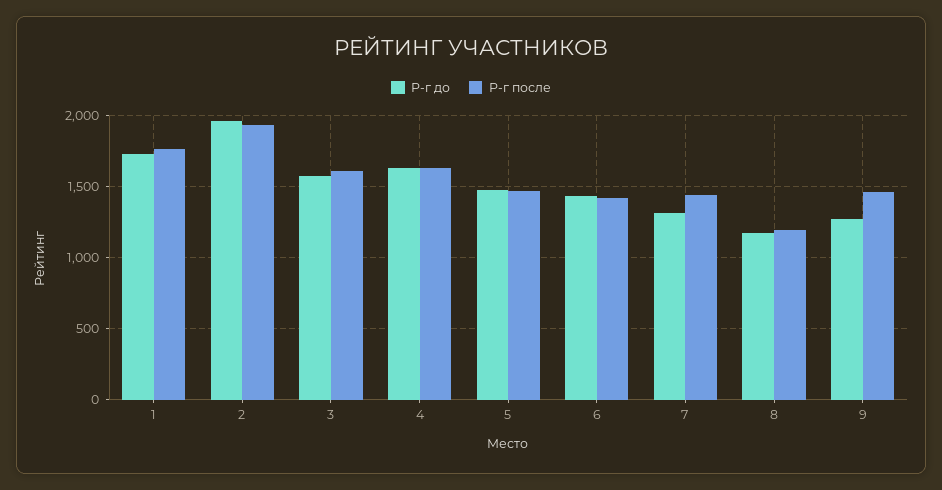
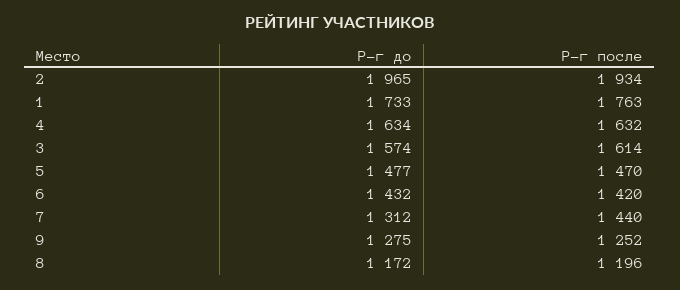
Р-г после, 9: 1450 -> 1252

